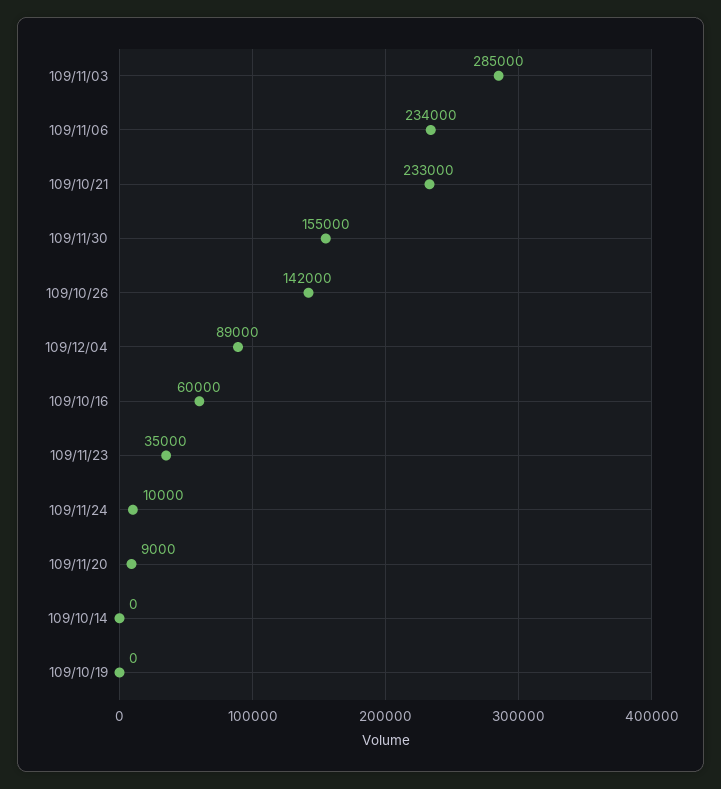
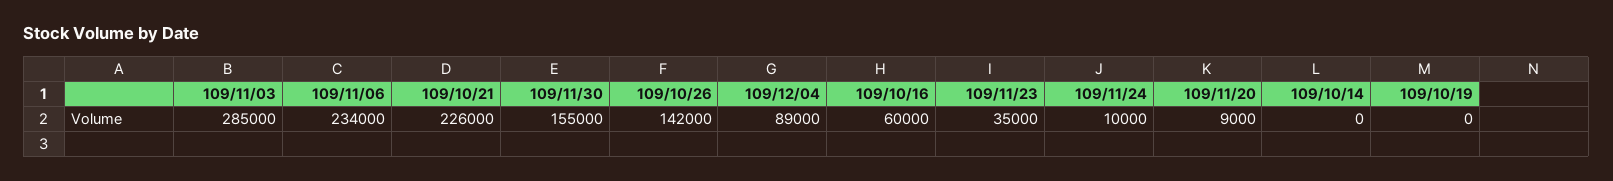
109/10/21: 233000 -> 226000

